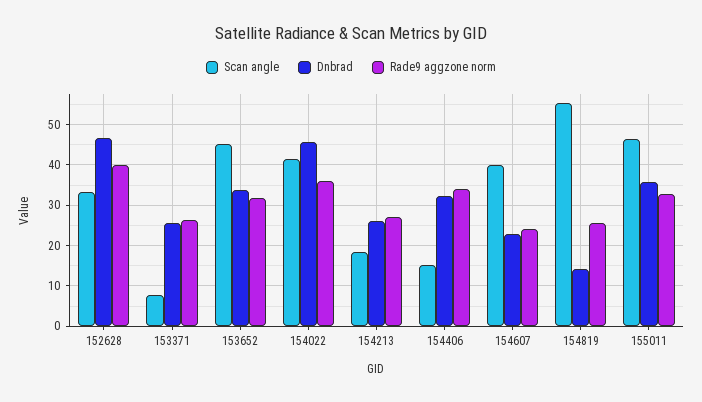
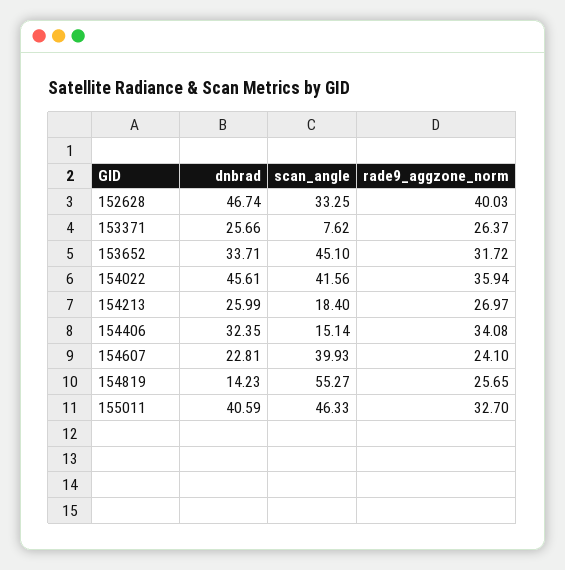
Dnbrad, 155011: 36 -> 40.59

